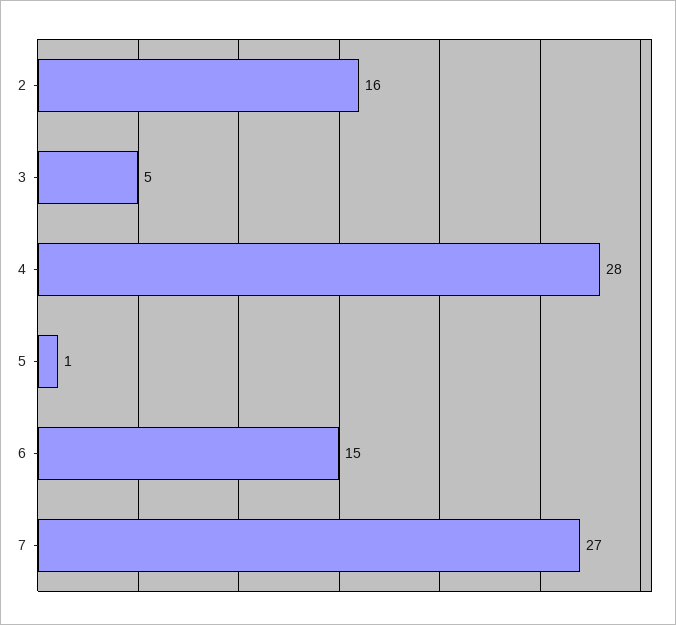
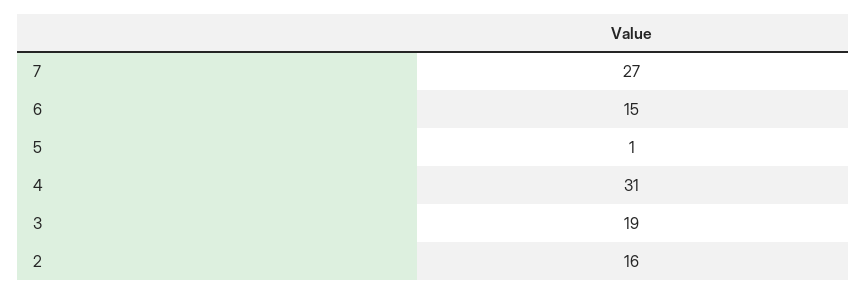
3: 5 -> 19
4: 28 -> 31

